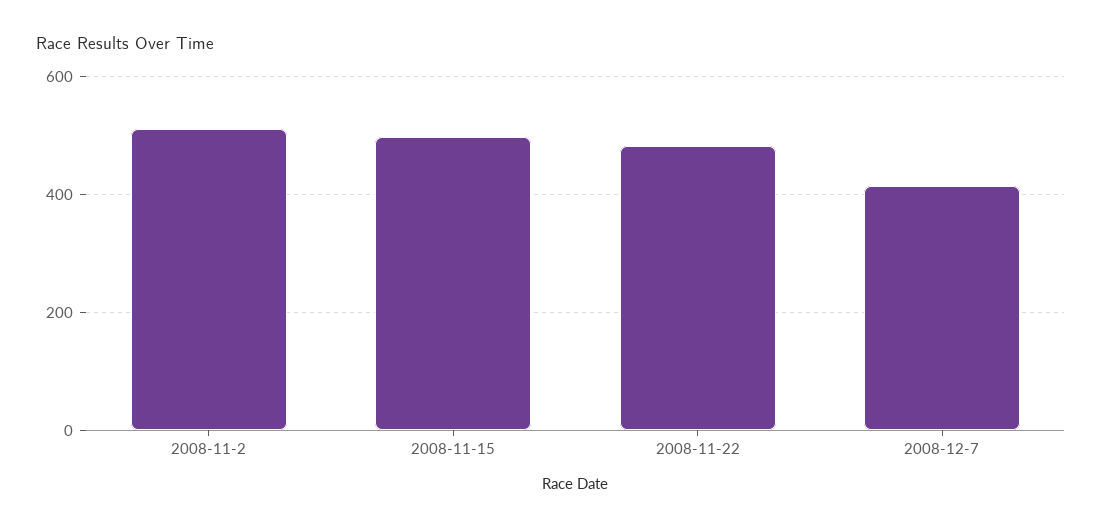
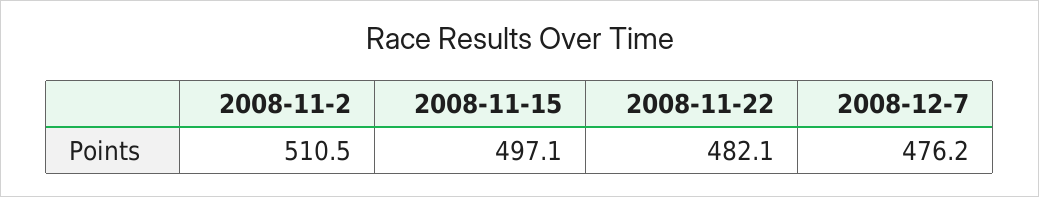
2008-12-7: 420 -> 476.2

